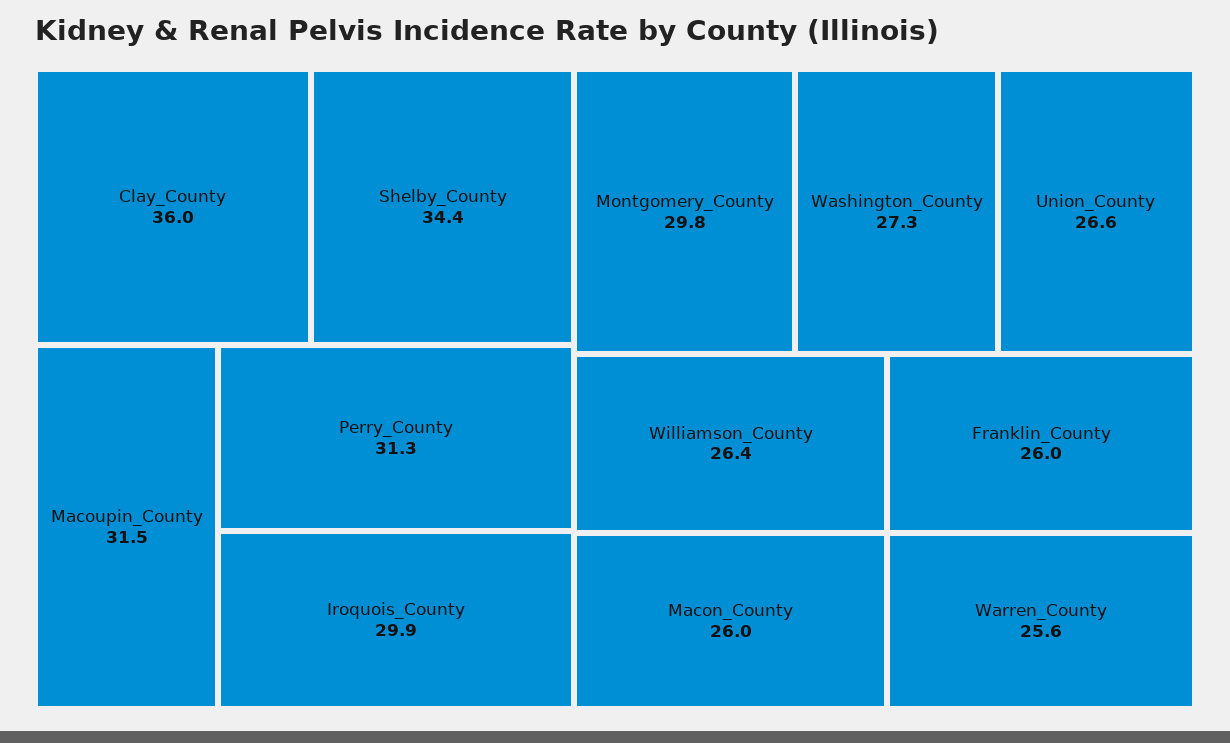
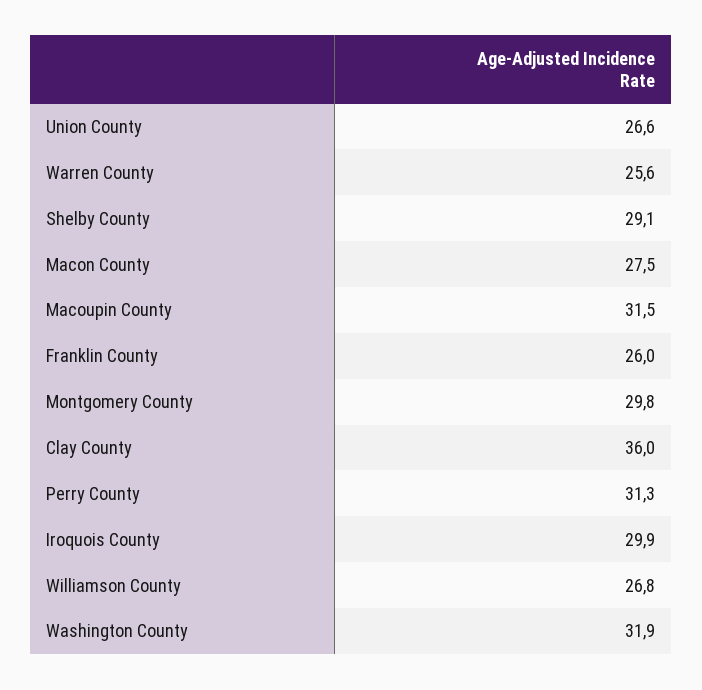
Shelby_County: 34.4 -> 29.1
Washington_County: 27.3 -> 31.9
Williamson_County: 26.4 -> 26.8
Macon_County: 26 -> 27.5

